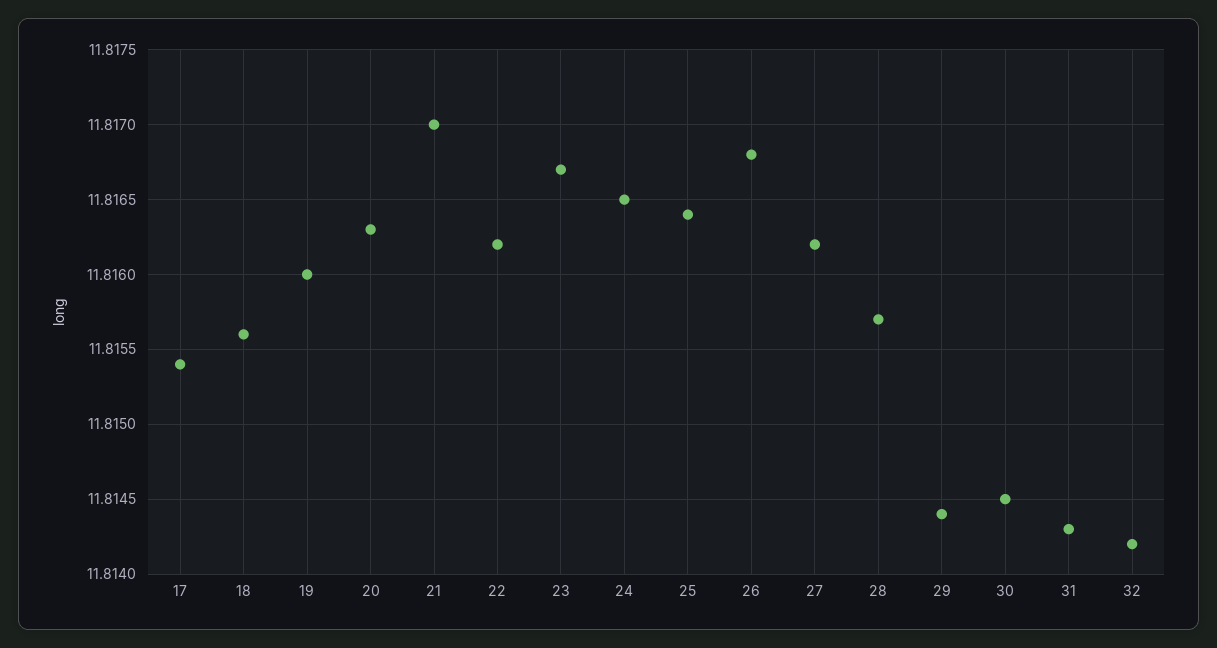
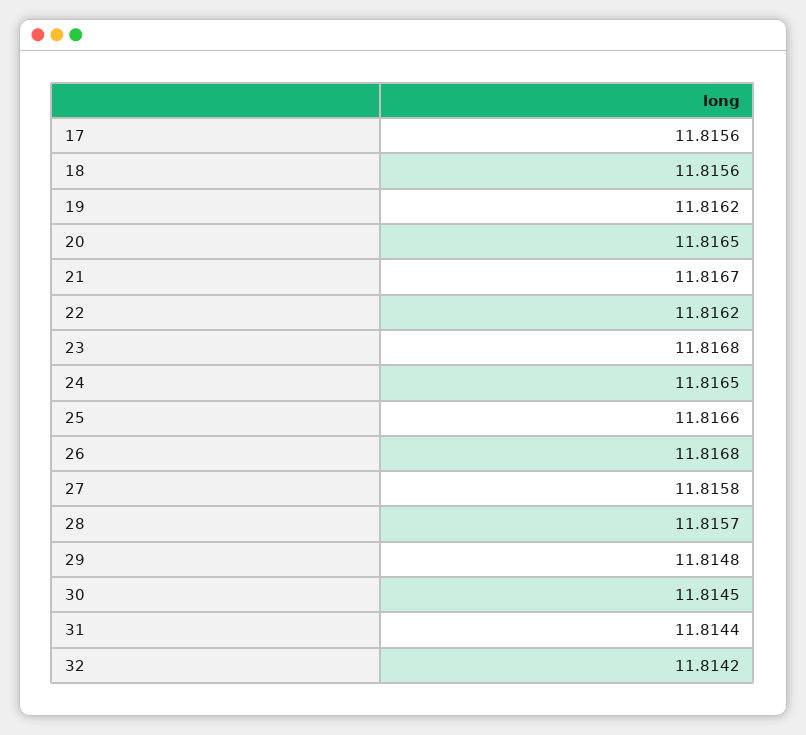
17: 11.8154 -> 11.8156
19: 11.816 -> 11.8162
20: 11.8163 -> 11.8165
21: 11.817 -> 11.8167
23: 11.8167 -> 11.8168
25: 11.8164 -> 11.8166
27: 11.8162 -> 11.8158
29: 11.8144 -> 11.8148
31: 11.8143 -> 11.8144

